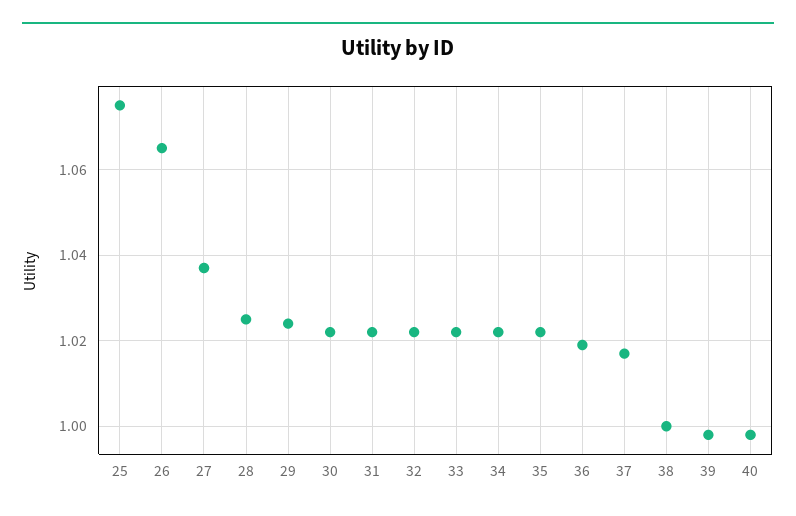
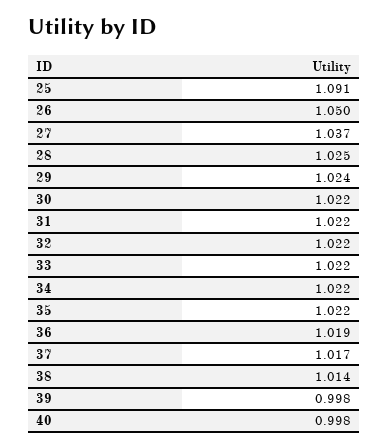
25: 1.075 -> 1.091
26: 1.065 -> 1.05
38: 1 -> 1.014

